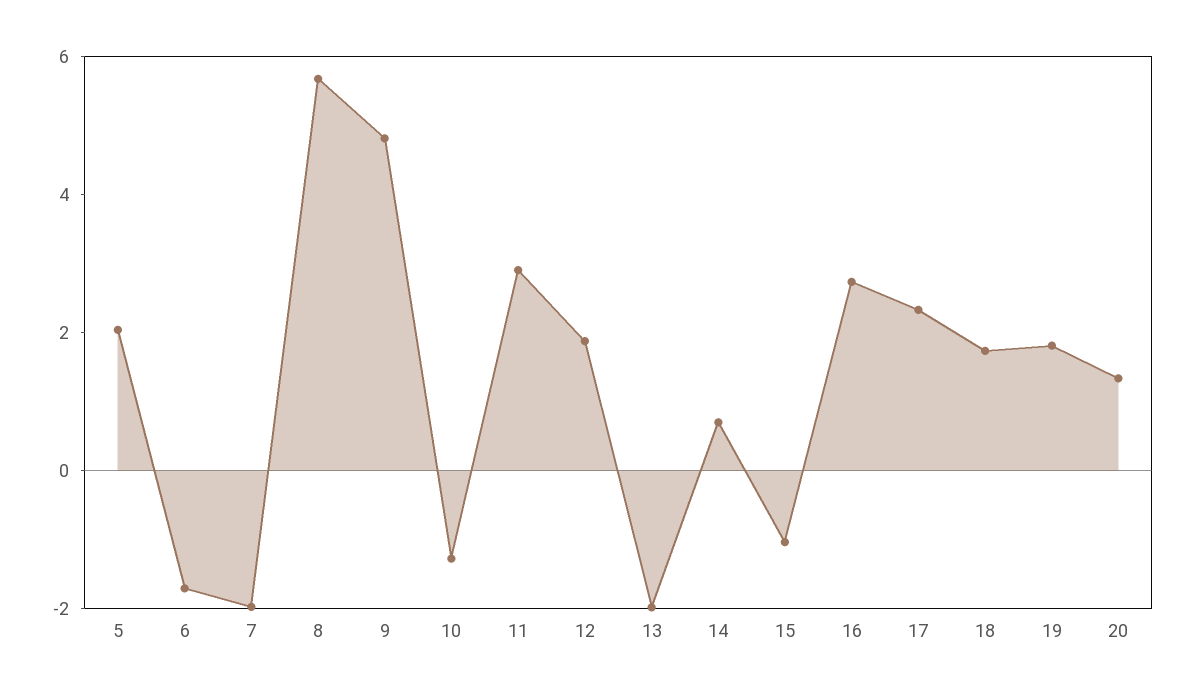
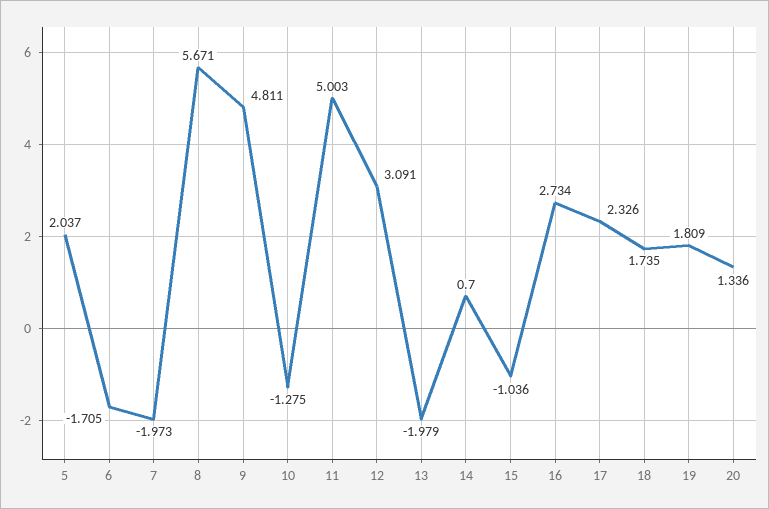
11: 3 -> 5.003
12: 2 -> 3.091

